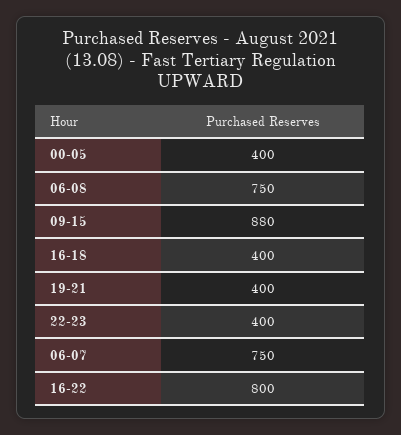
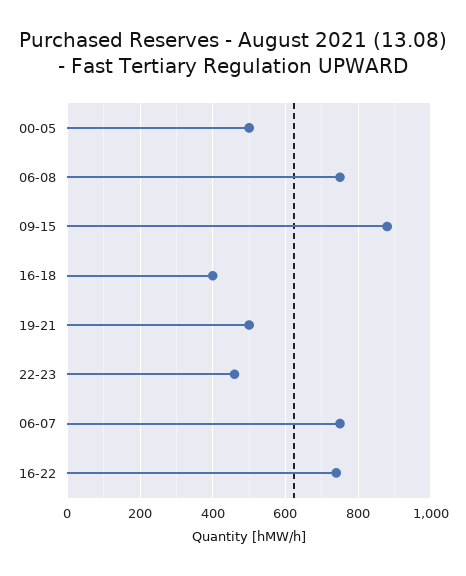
00-05: 400 -> 500
19-21: 400 -> 500
22-23: 400 -> 460
16-22: 800 -> 740

